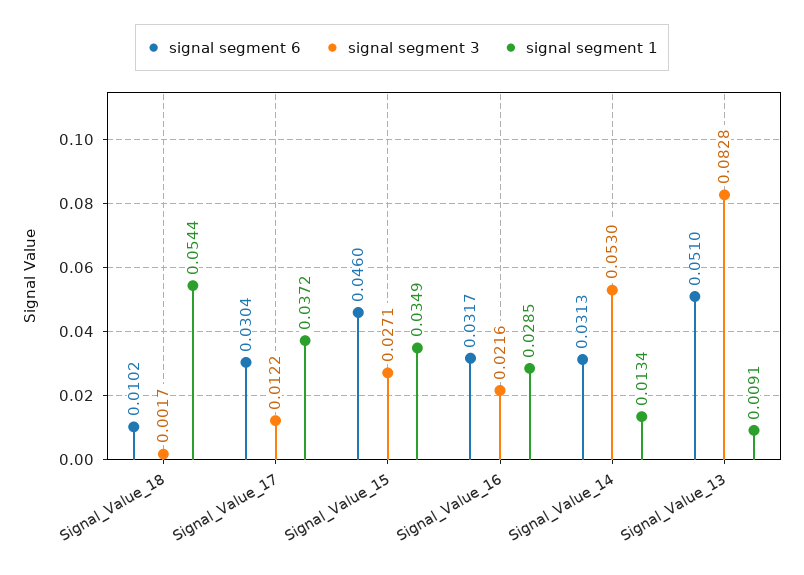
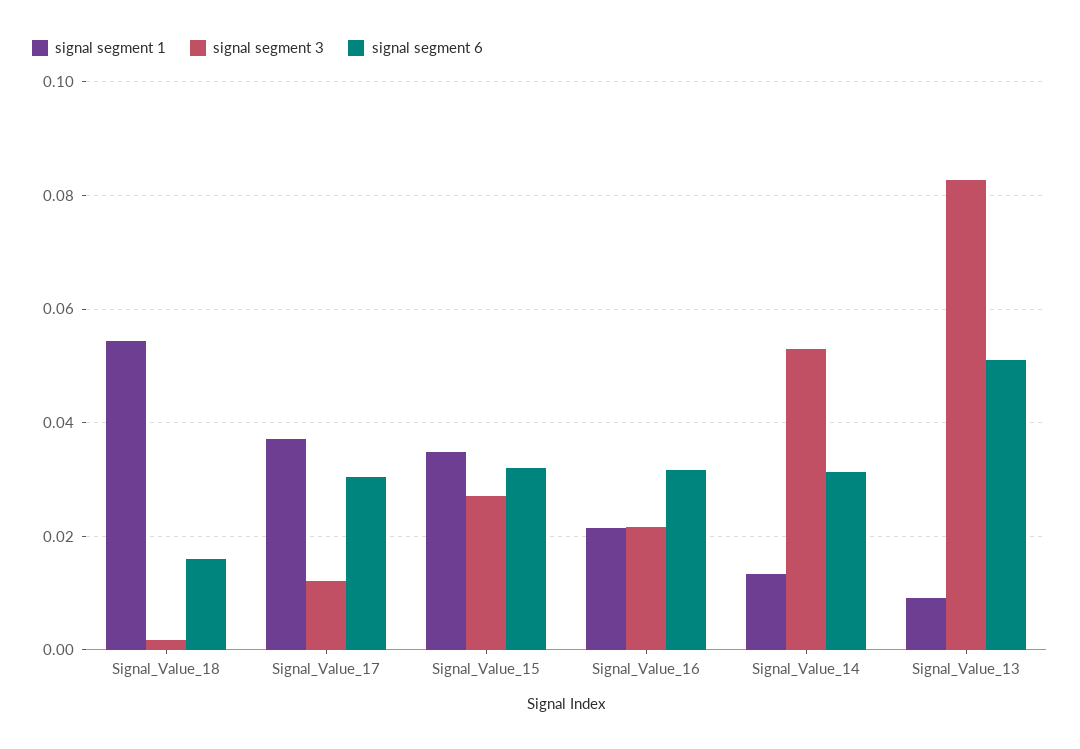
signal segment 6, Signal_Value_18: 0.0102 -> 0.016
signal segment 6, Signal_Value_15: 0.046 -> 0.032
signal segment 1, Signal_Value_16: 0.0285 -> 0.022

